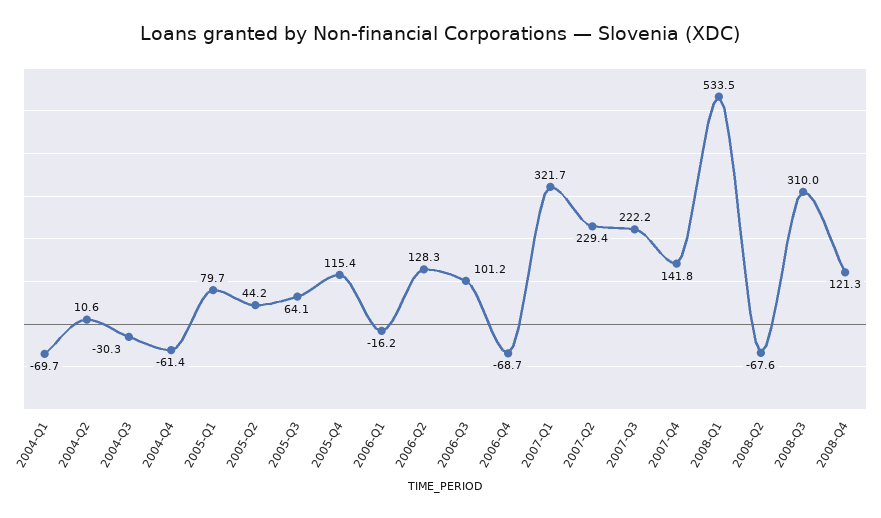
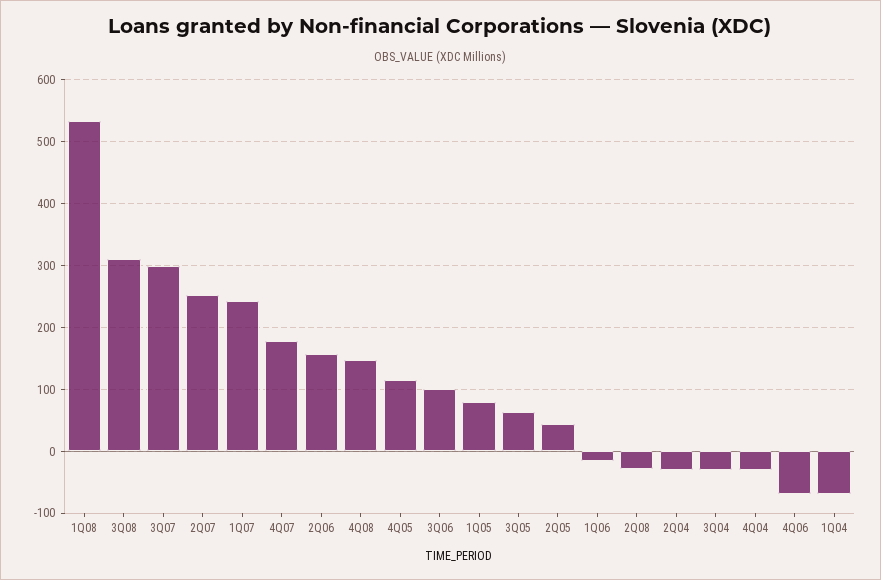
2004-Q2: 10.6 -> -30
2004-Q4: -61.4 -> -30
2006-Q2: 128.3 -> 160
2007-Q1: 321.7 -> 240
2007-Q2: 229.4 -> 250
2007-Q3: 222.2 -> 300
2007-Q4: 141.8 -> 180
2008-Q2: -67.6 -> -30
2008-Q4: 121.3 -> 150

